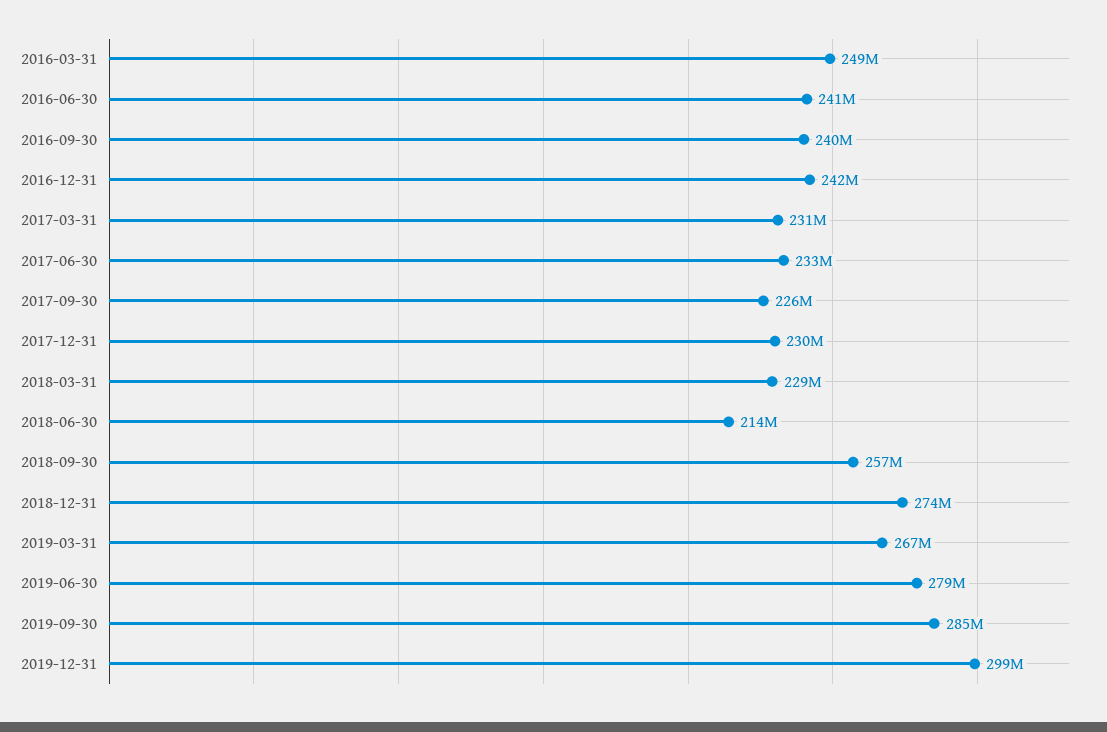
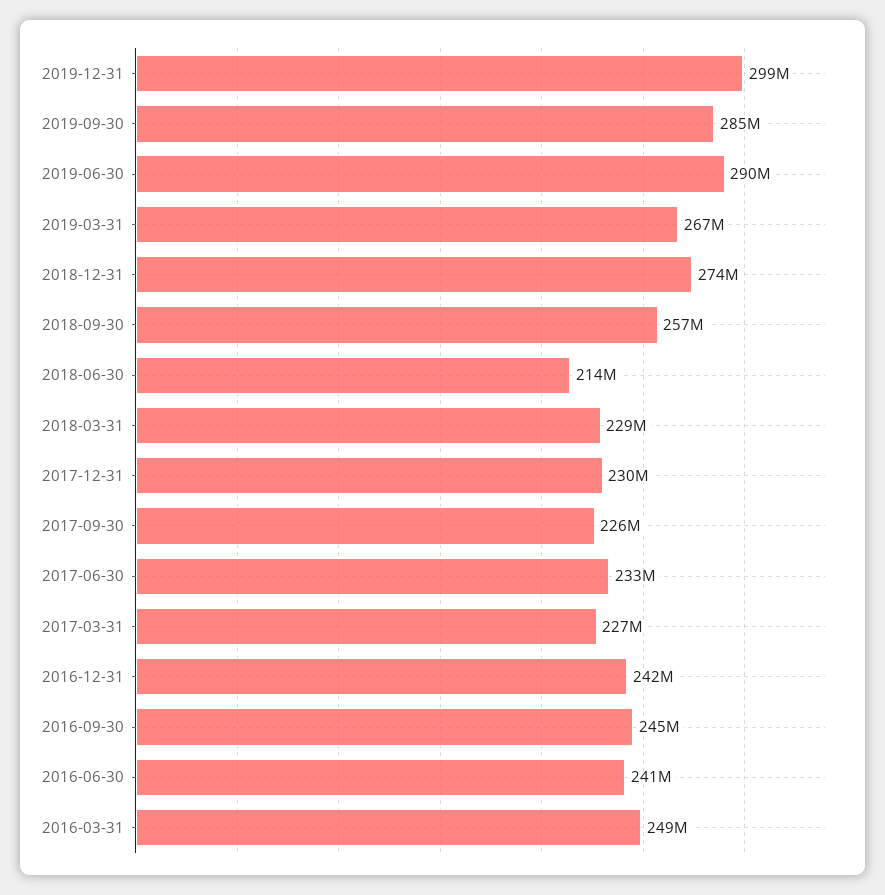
2016-09-30: 240000000 -> 245000000
2017-03-31: 231000000 -> 227000000
2019-06-30: 279000000 -> 290000000

